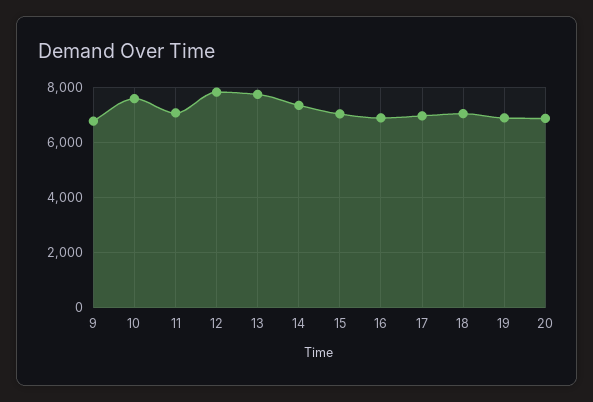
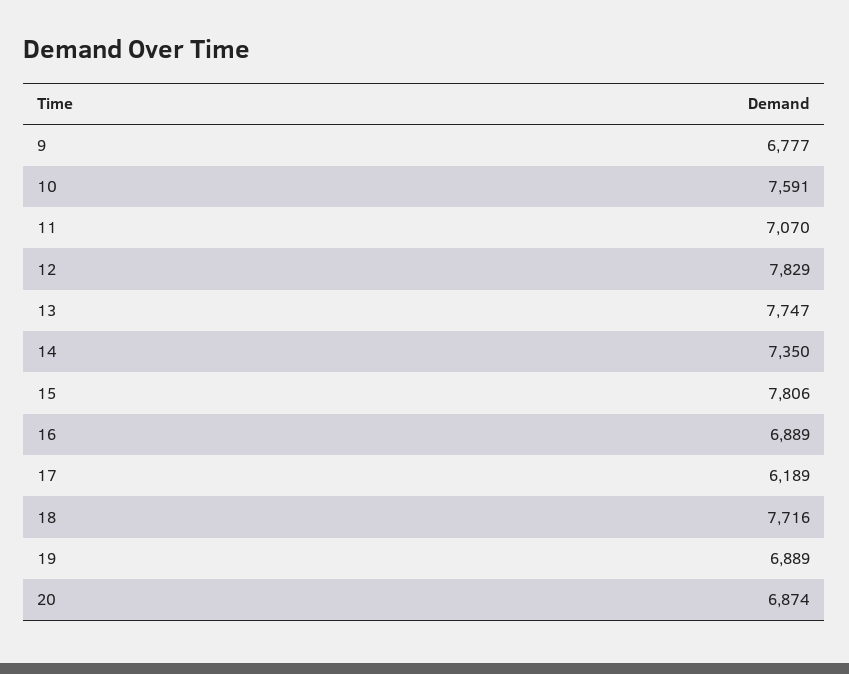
15: 7000 -> 7806
17: 7000 -> 6189
18: 7000 -> 7716

